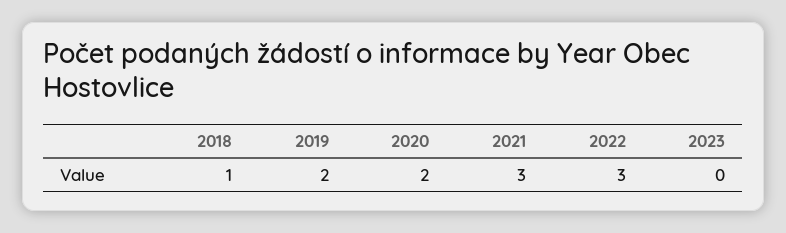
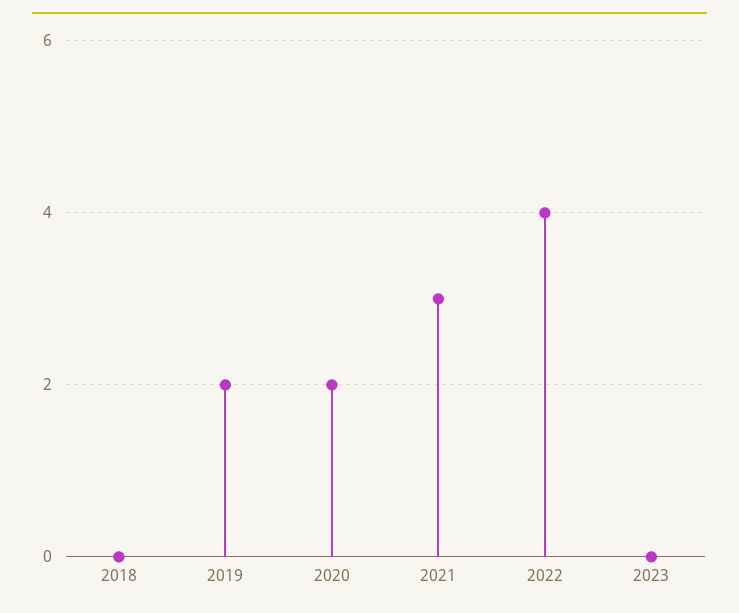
2018: 1 -> 0
2022: 3 -> 4

